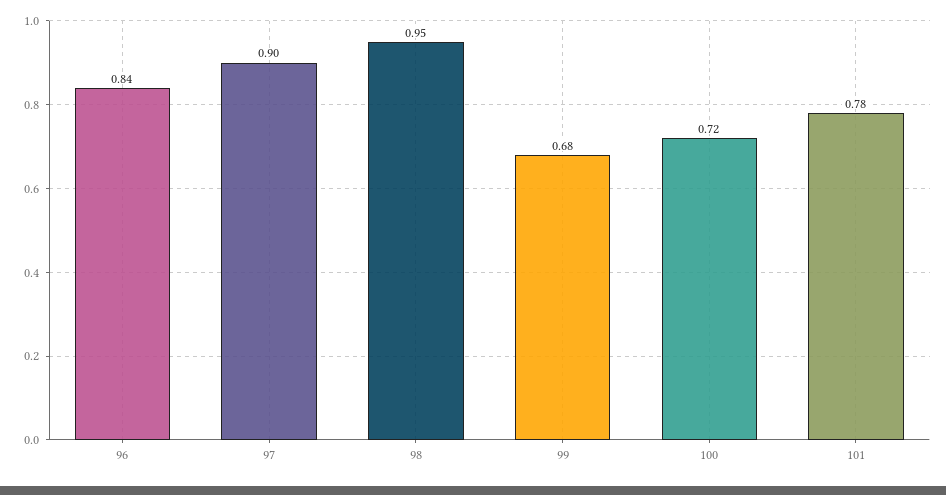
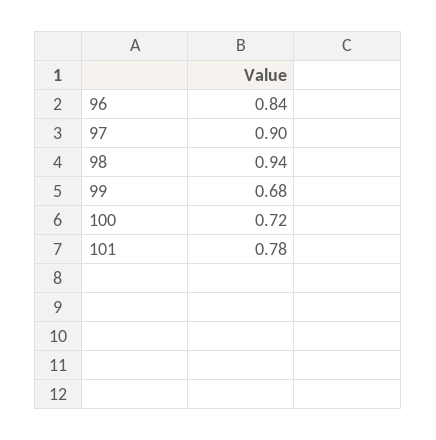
98: 0.95 -> 0.94

